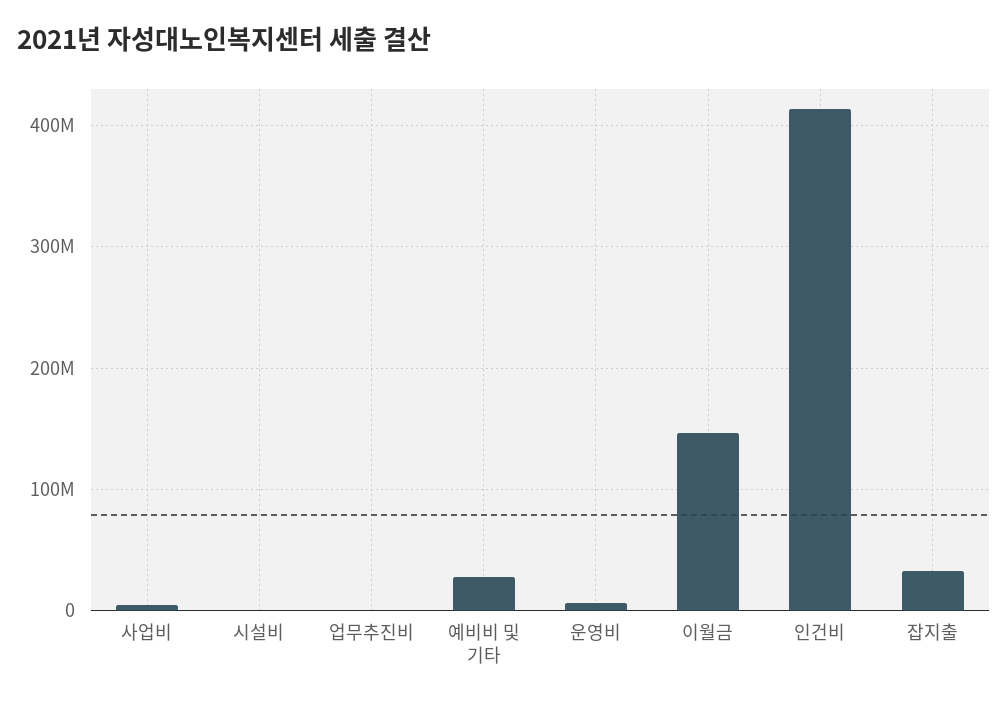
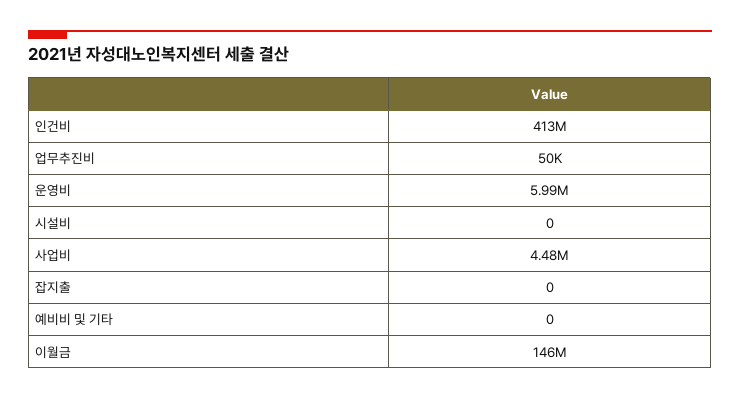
예비비 및 기타: 30000000 -> 0
잡지출: 30000000 -> 0

